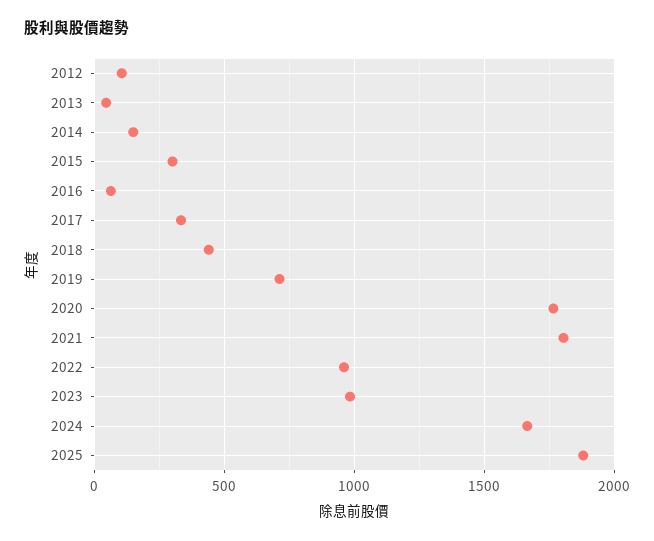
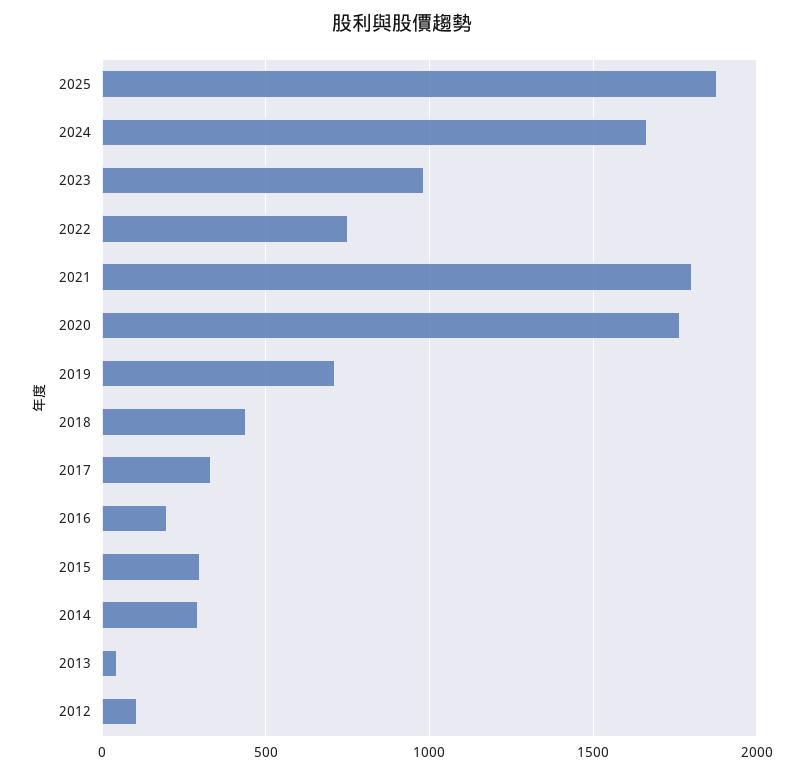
2014: 150 -> 300
2016: 50 -> 200
2022: 950 -> 750

